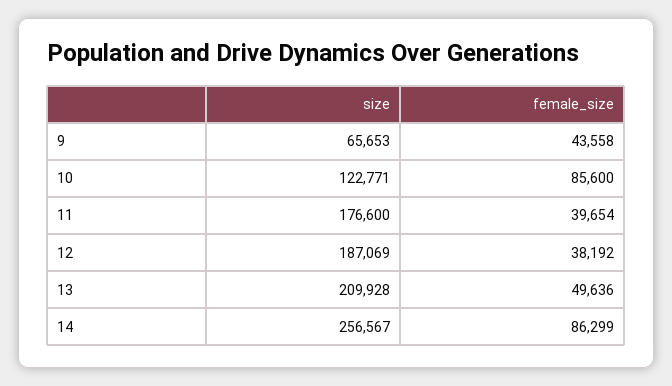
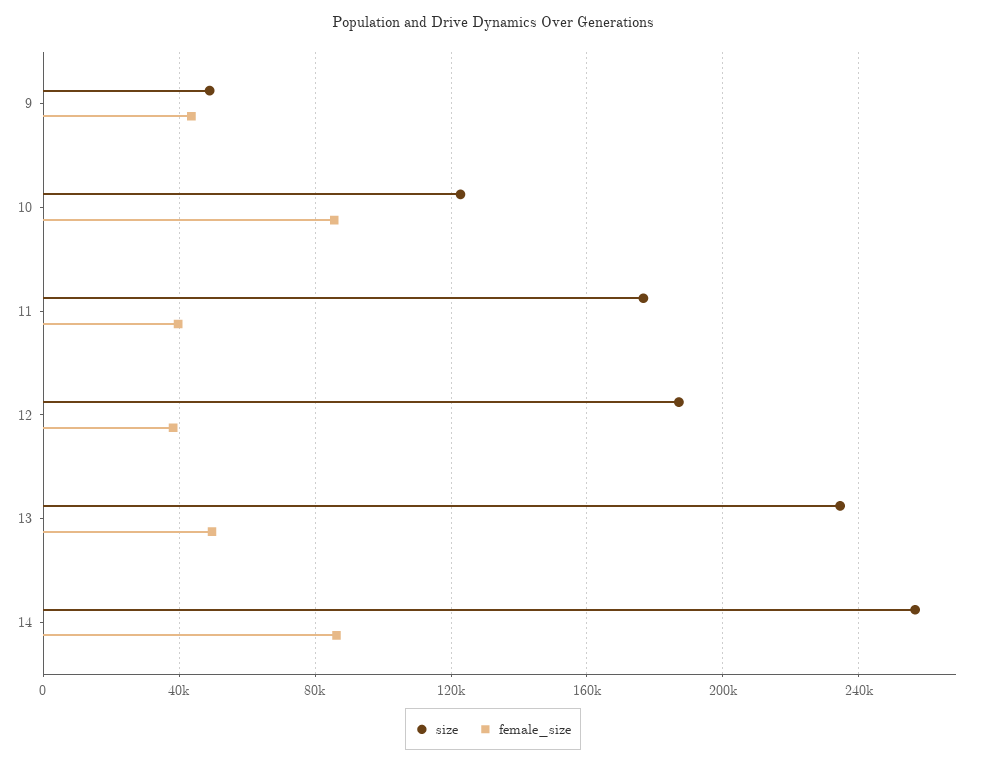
size, 9: 65653 -> 50000
size, 13: 209928 -> 235000

